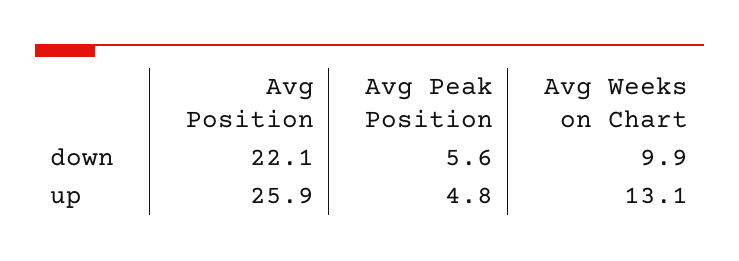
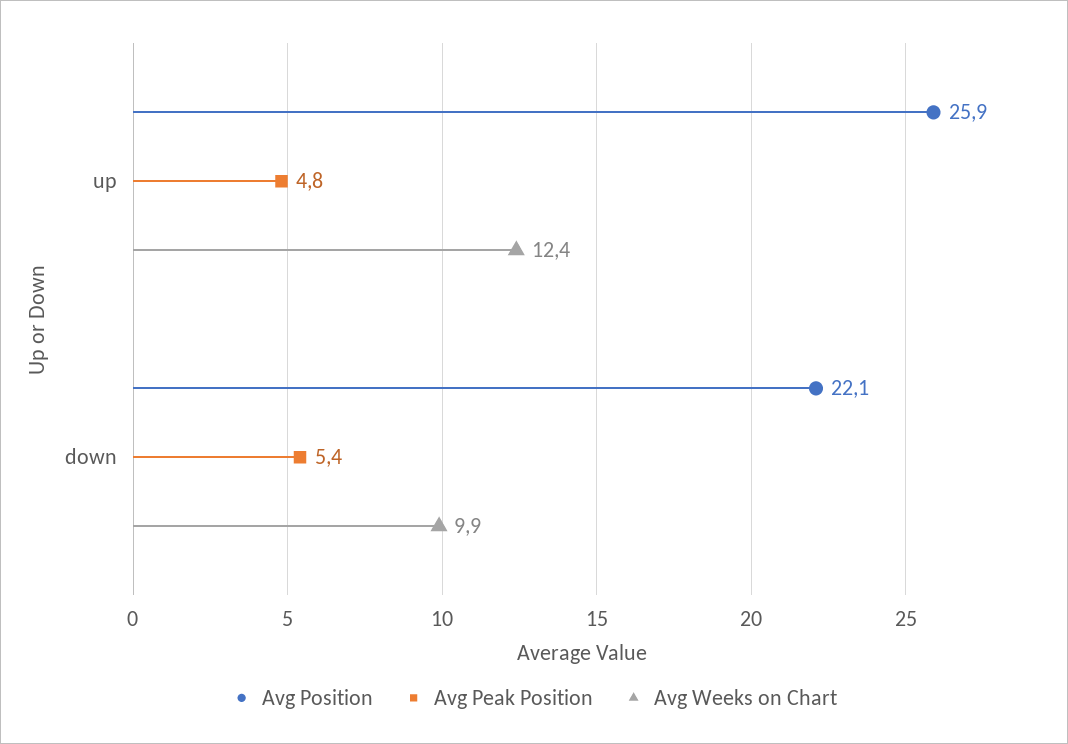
Avg Peak Position, down: 5.6 -> 5.4
Avg Weeks on Chart, up: 13.1 -> 12.4

